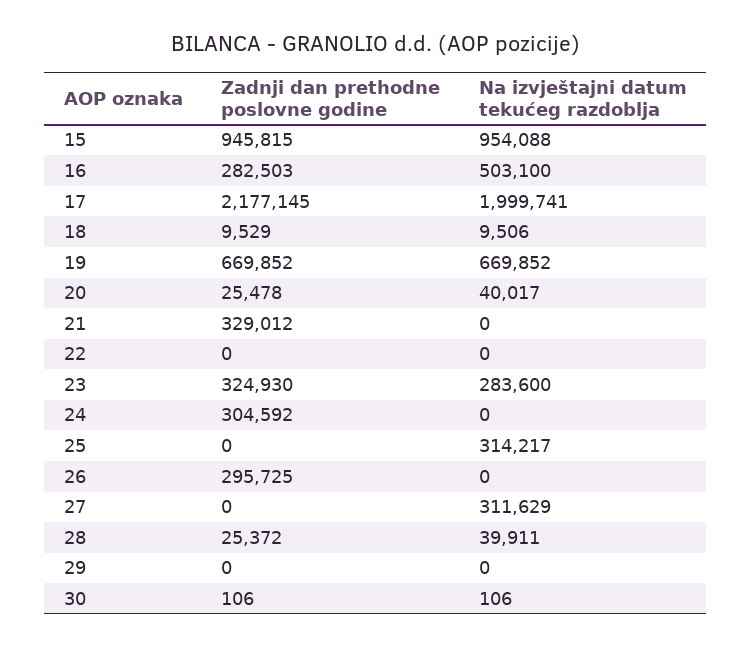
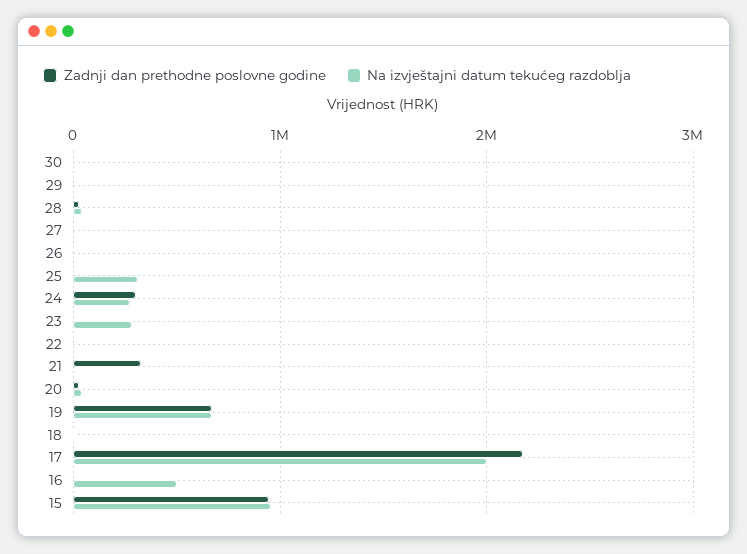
Zadnji dan prethodne poslovne godine, 16: 282503 -> 0
Zadnji dan prethodne poslovne godine, 23: 324930 -> 0
Na izvještajni datum tekućeg razdoblja, 24: 0 -> 300000
Zadnji dan prethodne poslovne godine, 26: 295725 -> 0
Na izvještajni datum tekućeg razdoblja, 27: 311629 -> 0

